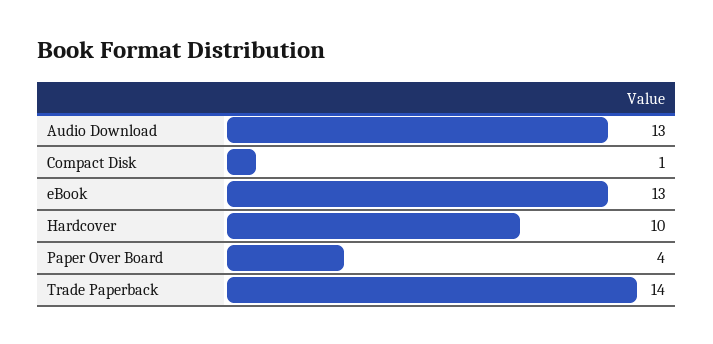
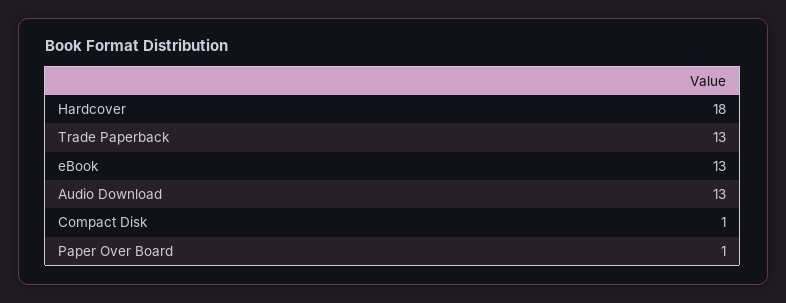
Hardcover: 10 -> 18
Paper Over Board: 4 -> 1
Trade Paperback: 14 -> 13

